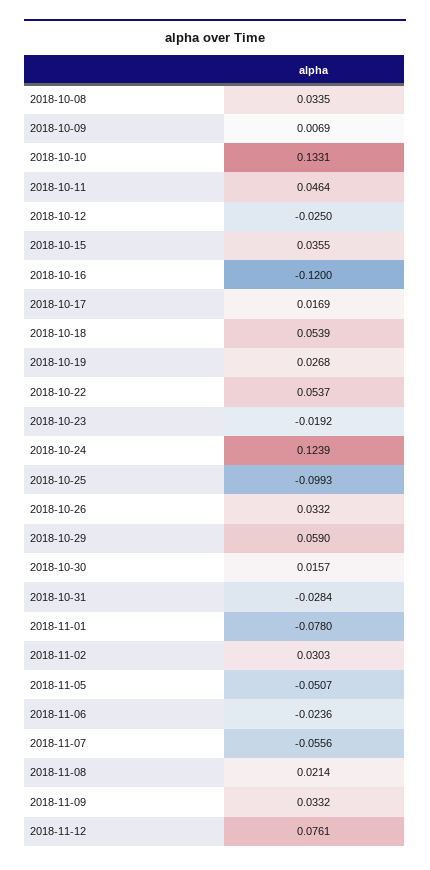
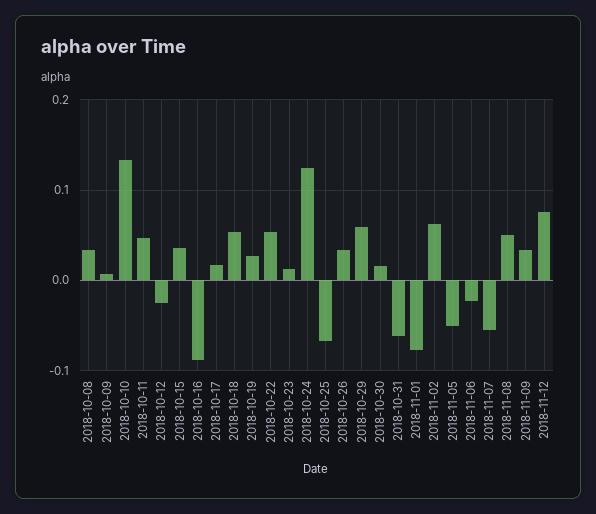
2018-10-16: -0.12 -> -0.09
2018-10-23: -0.0192 -> 0.01
2018-10-25: -0.0993 -> -0.07
2018-10-31: -0.0284 -> -0.06
2018-11-02: 0.0303 -> 0.06
2018-11-08: 0.0214 -> 0.05

